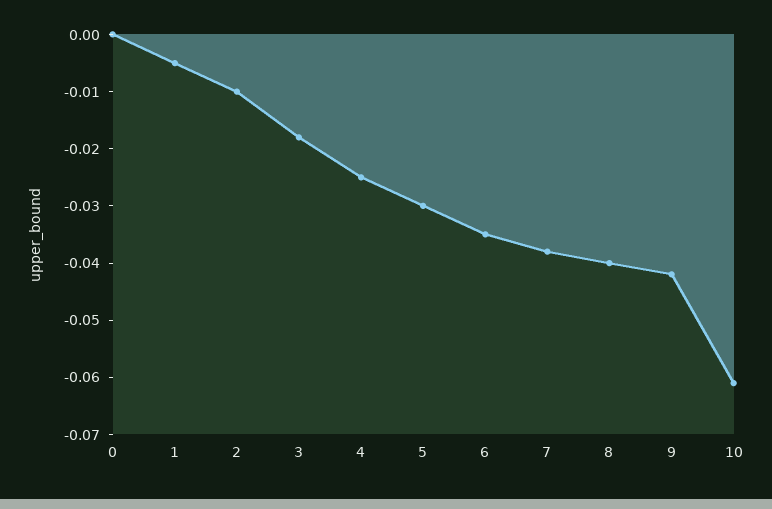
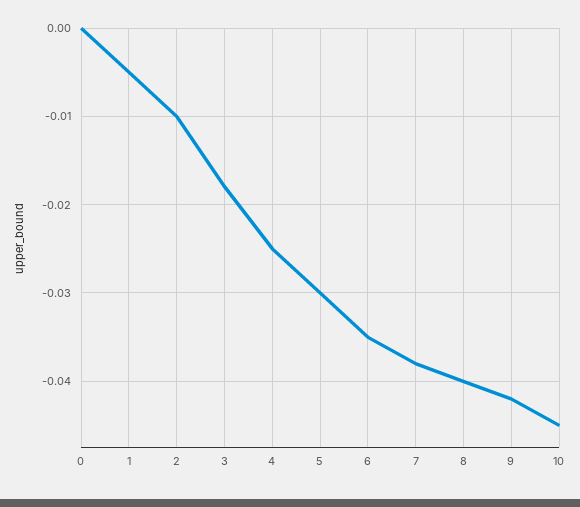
10: -0.06 -> -0.045

